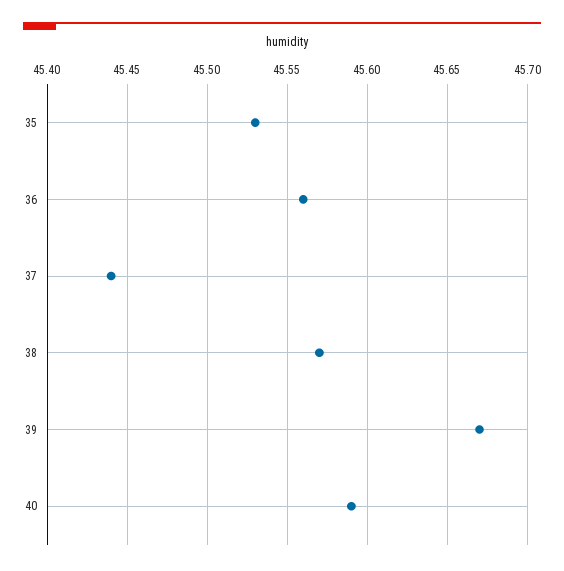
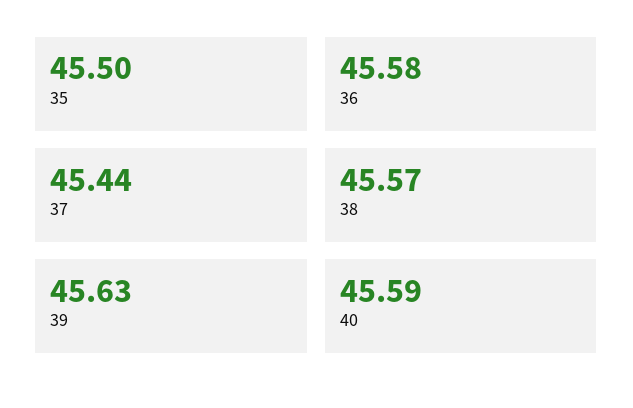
35: 45.53 -> 45.5
36: 45.56 -> 45.58
39: 45.67 -> 45.63

